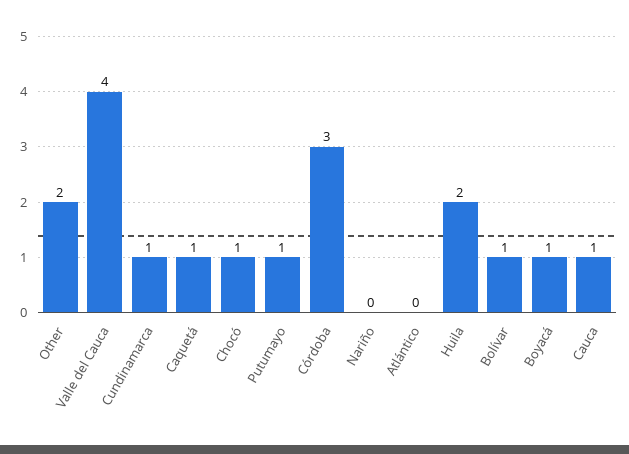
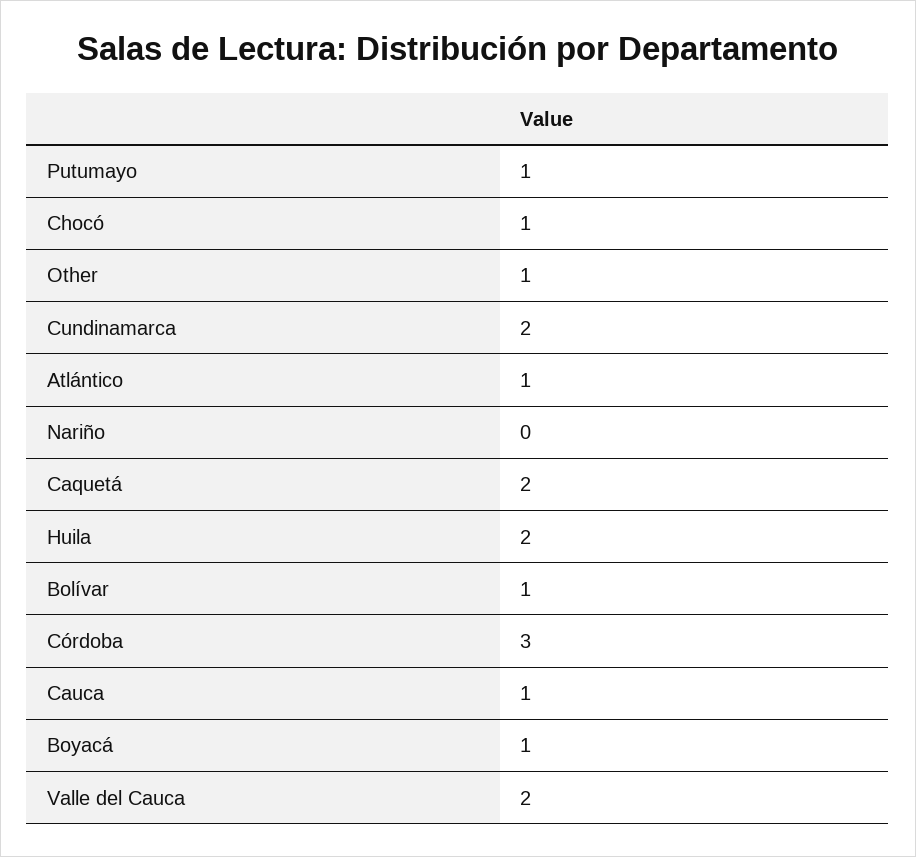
Other: 2 -> 1
Valle del Cauca: 4 -> 2
Cundinamarca: 1 -> 2
Caquetá: 1 -> 2
Atlántico: 0 -> 1

